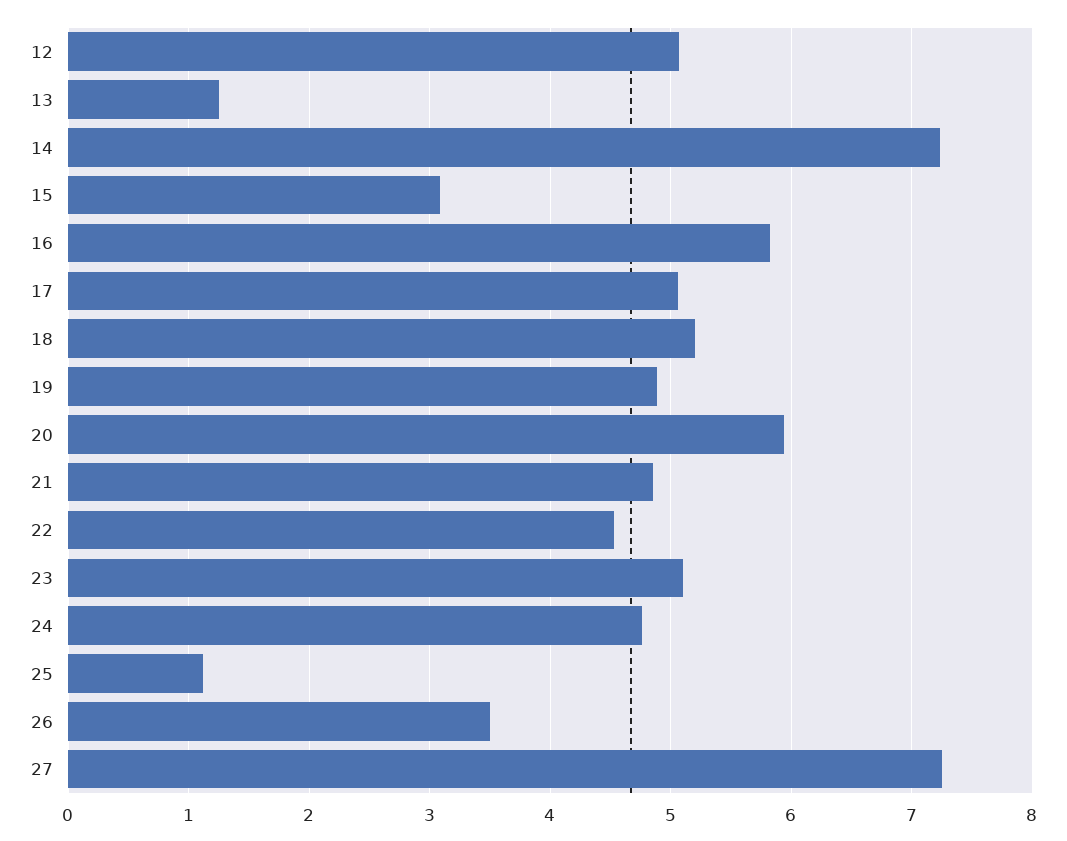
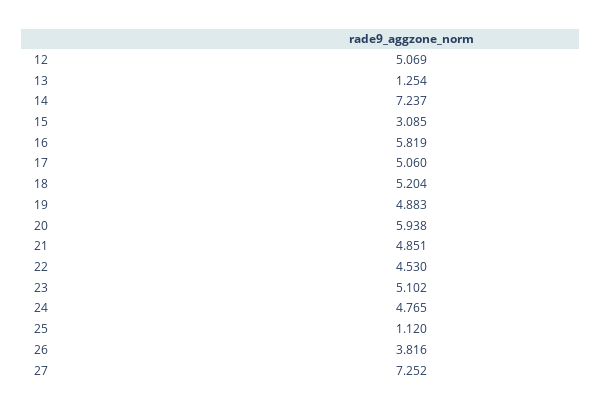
26: 3.5 -> 3.816

